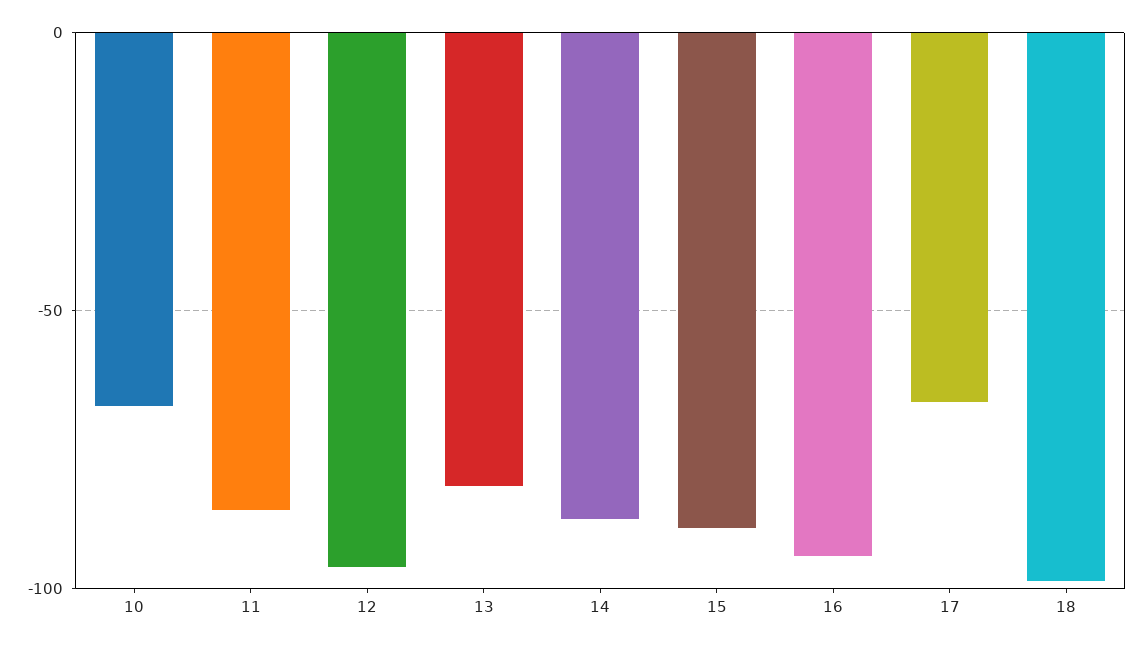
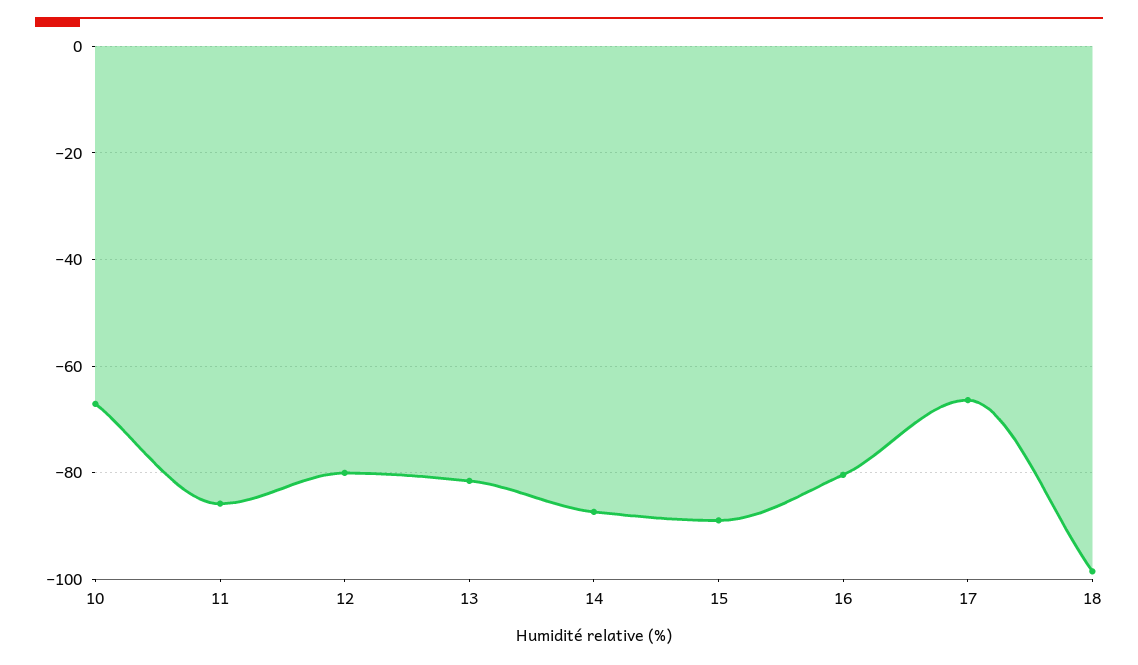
12: -95 -> -80
16: -95 -> -80

